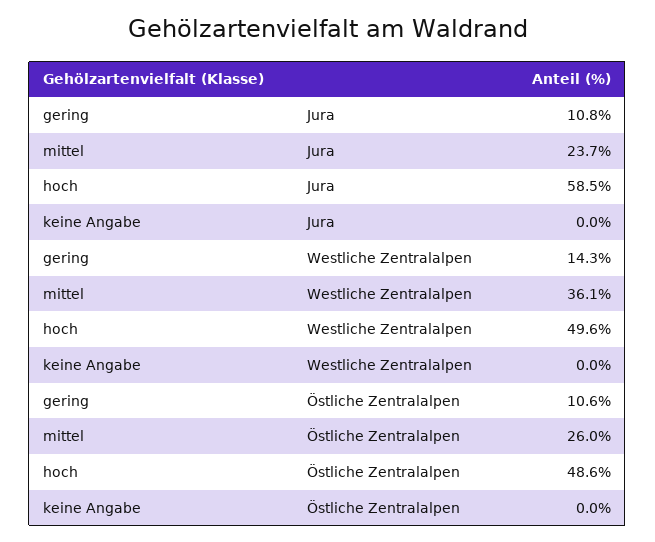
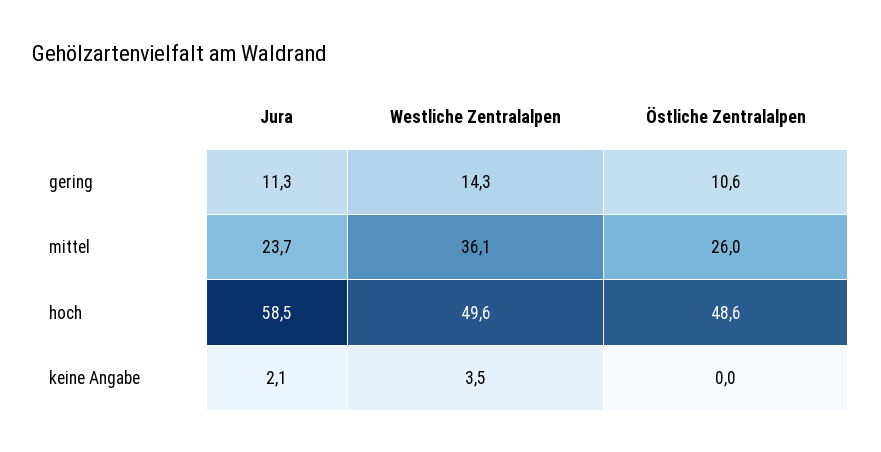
gering, Jura: 10.8 -> 11.3
keine Angabe, Jura: 0 -> 2.1
keine Angabe, Westliche Zentralalpen: 0 -> 3.5

